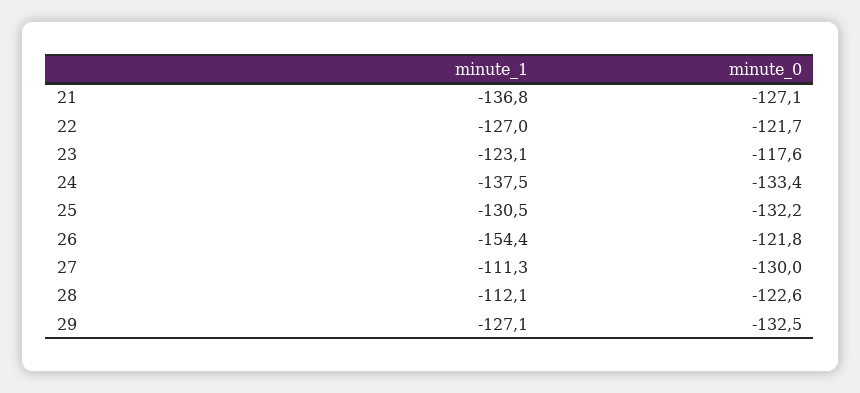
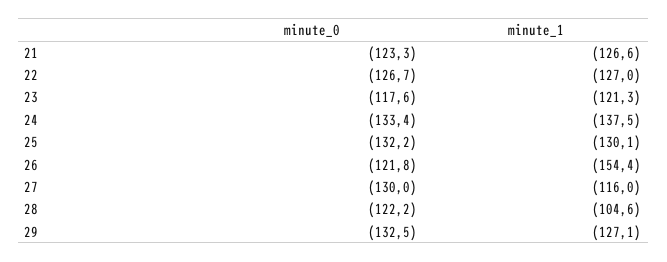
minute_1, 21: -136.8 -> -126.6
minute_0, 21: -127.1 -> -123.3
minute_0, 22: -121.7 -> -126.7
minute_1, 23: -123.1 -> -121.3
minute_1, 25: -130.5 -> -130.1
minute_1, 27: -111.3 -> -116
minute_1, 28: -112.1 -> -104.6
minute_0, 28: -122.6 -> -122.2

